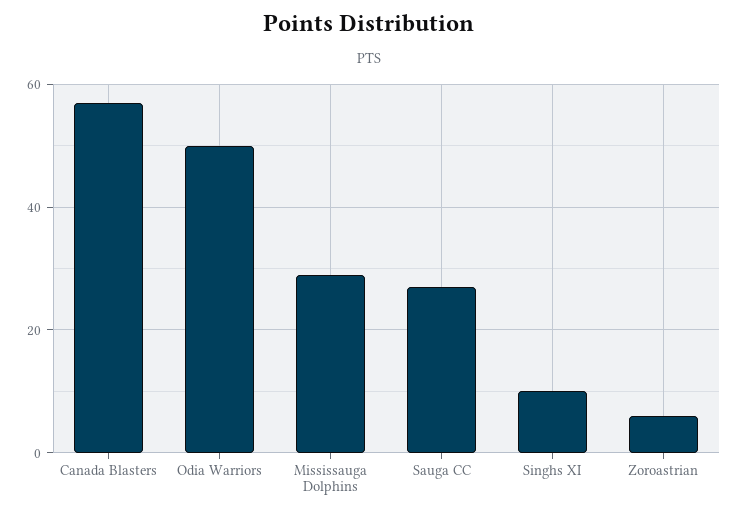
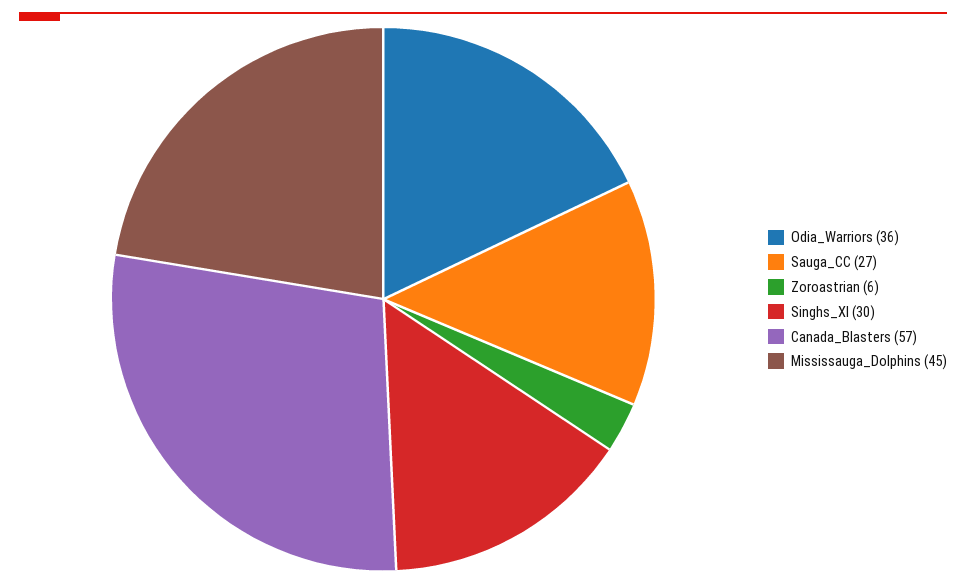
Odia Warriors: 50 -> 36
Mississauga Dolphins: 30 -> 45
Singhs XI: 10 -> 30

